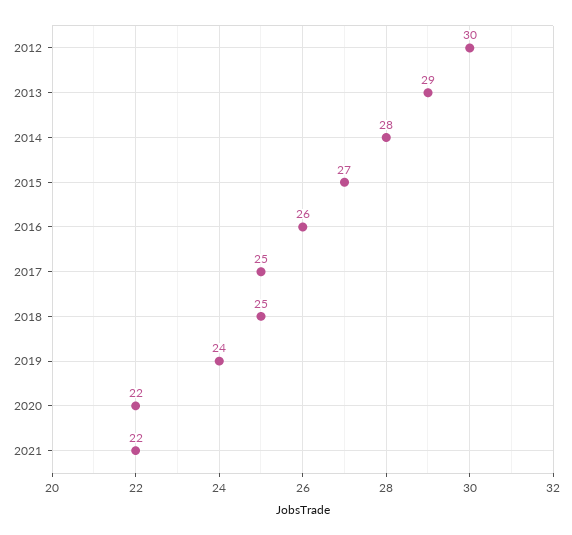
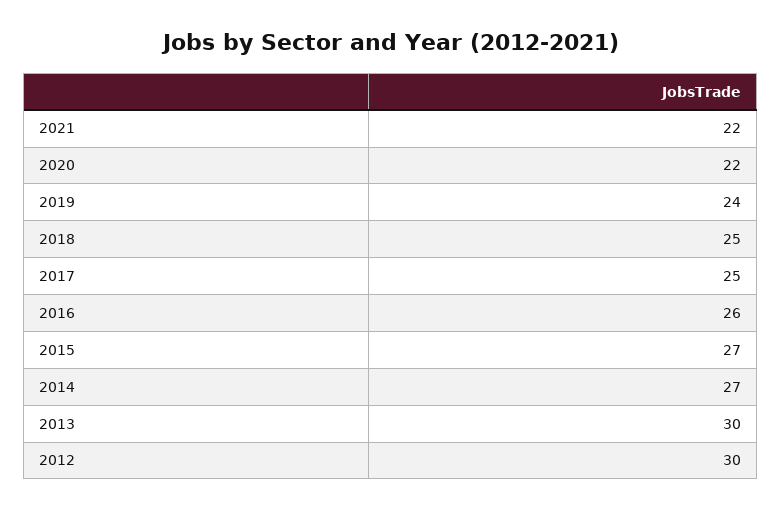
2013: 29 -> 30
2014: 28 -> 27

